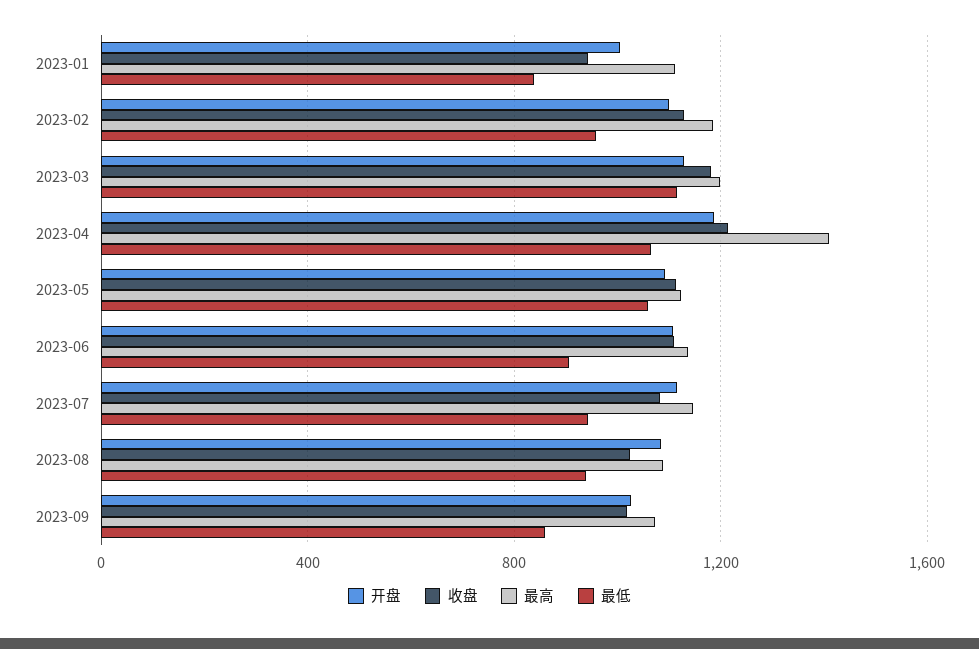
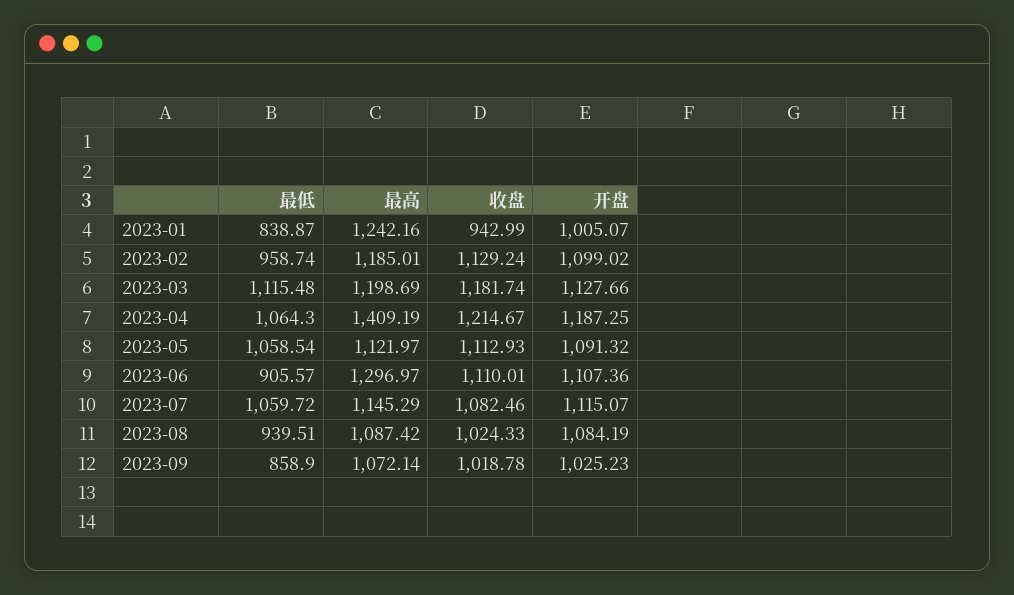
最高, 2023-01: 1100 -> 1242.16
最高, 2023-06: 1150 -> 1296.97
最低, 2023-07: 950 -> 1059.72

